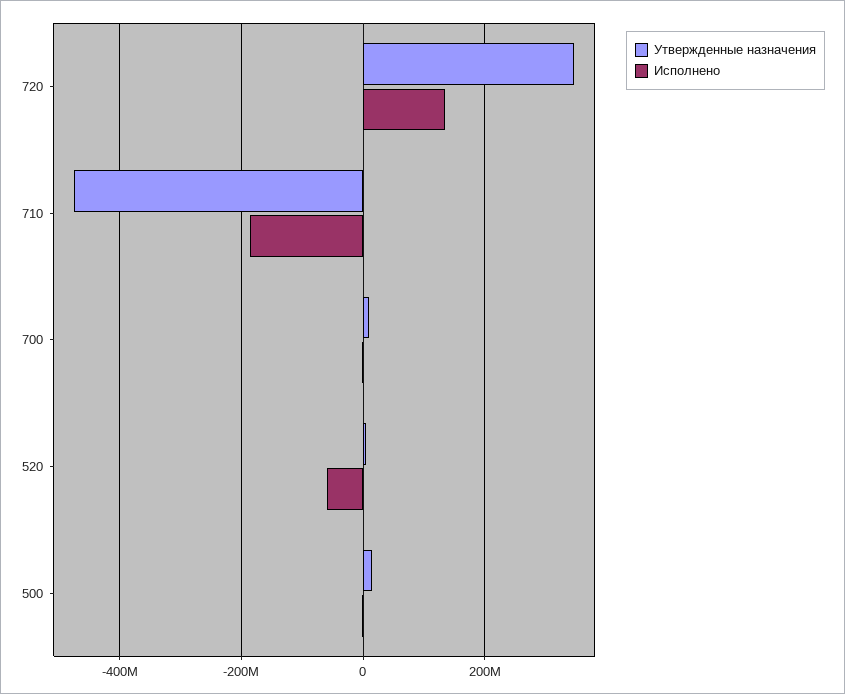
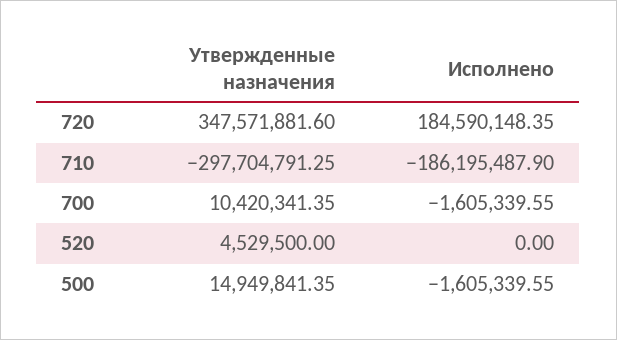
Исполнено, 720: 140000000 -> 184590148.35
Утвержденные назначения, 710: -480000000 -> -297704791.25
Исполнено, 520: -60000000 -> 0

